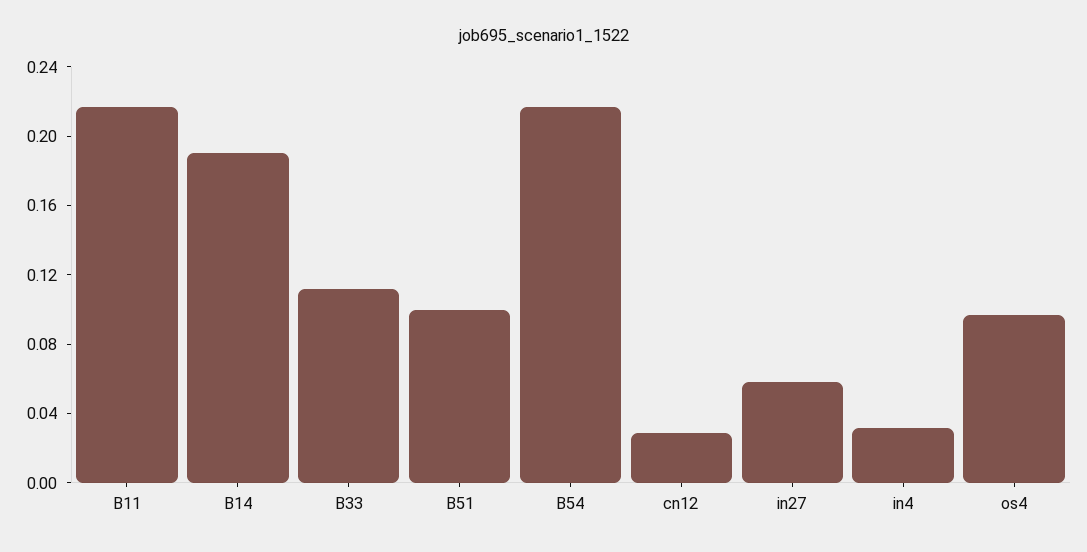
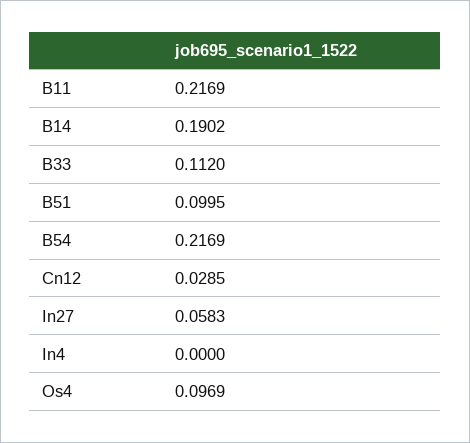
in4: 0.03 -> 0

